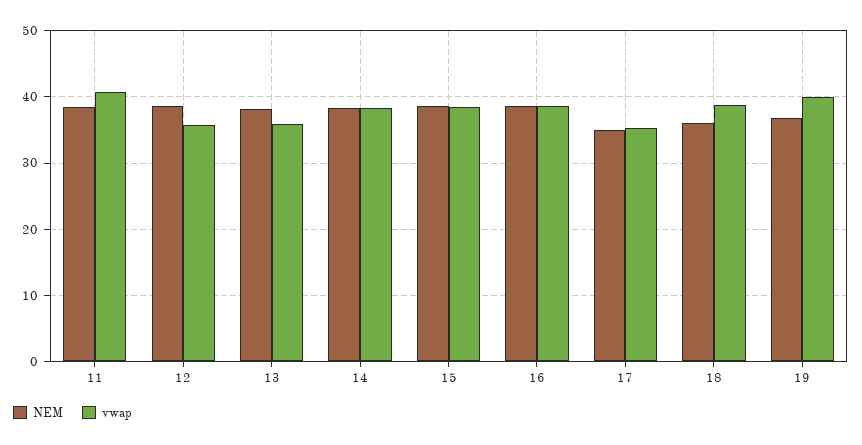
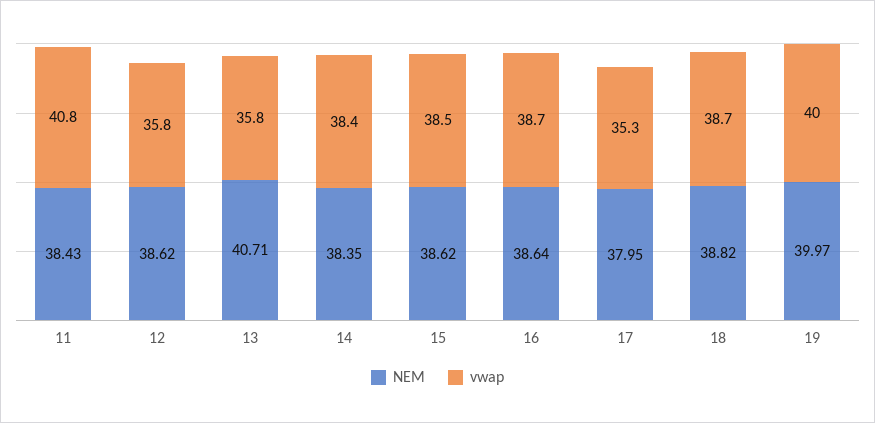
NEM, 13: 38 -> 40.71
NEM, 17: 35 -> 37.95
NEM, 18: 36 -> 38.82
NEM, 19: 37 -> 39.97

